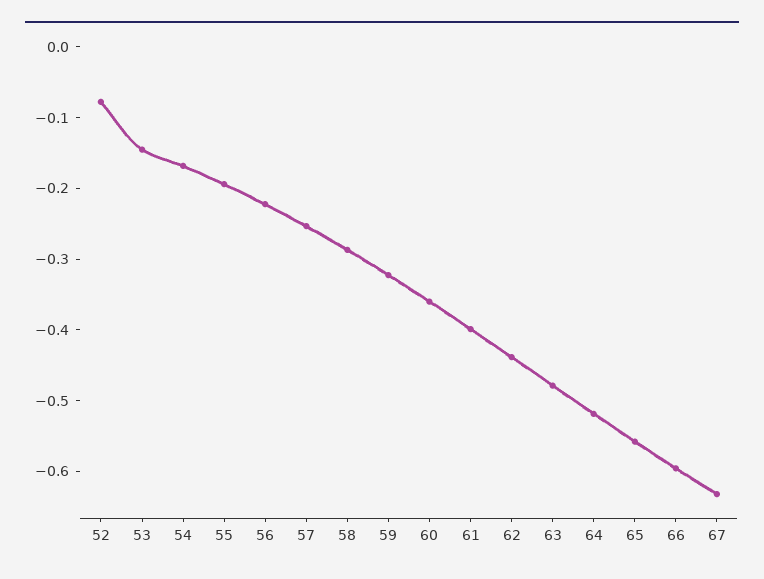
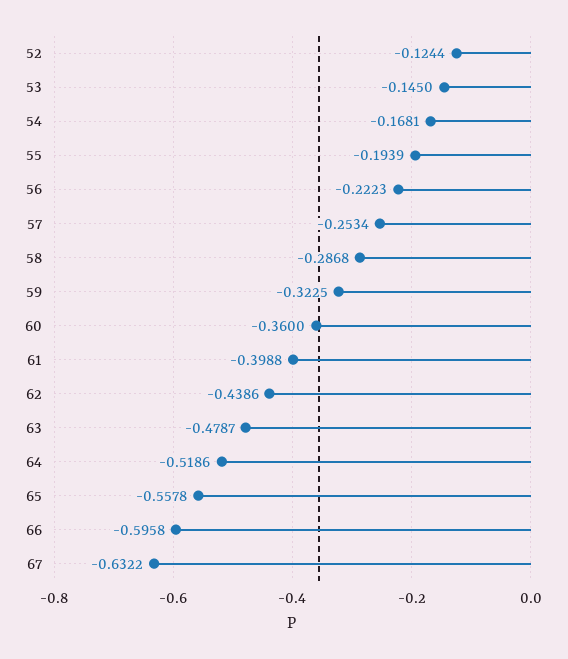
52: -0.08 -> -0.1244

